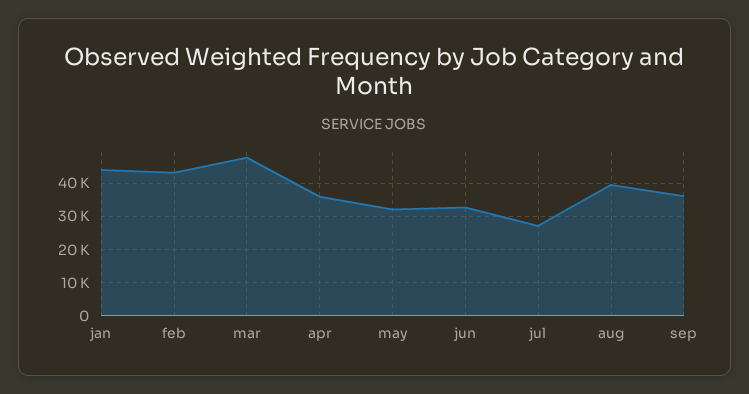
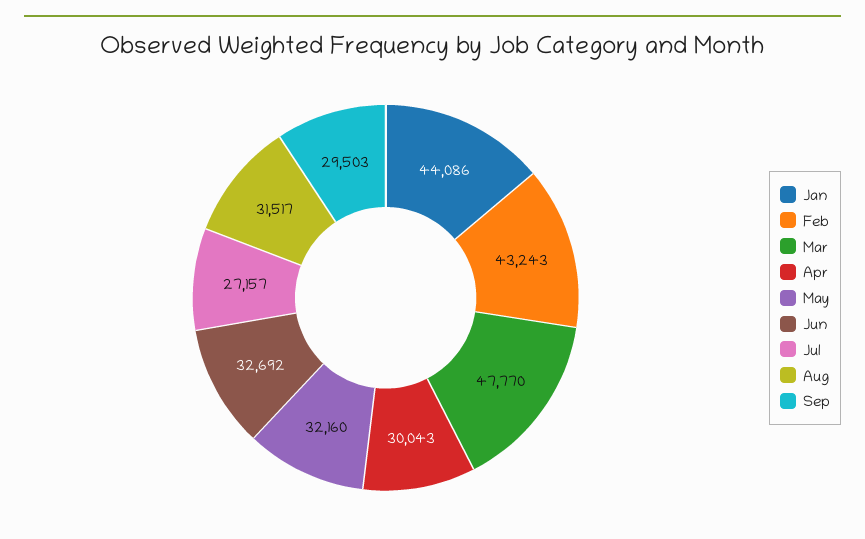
apr: 36000 -> 30043
aug: 40000 -> 31517
sep: 36000 -> 29503

